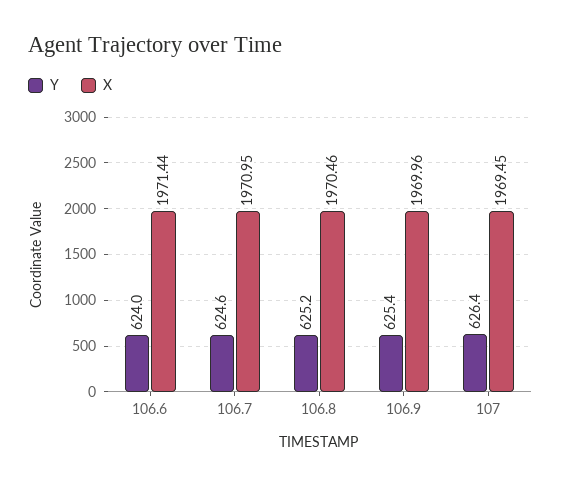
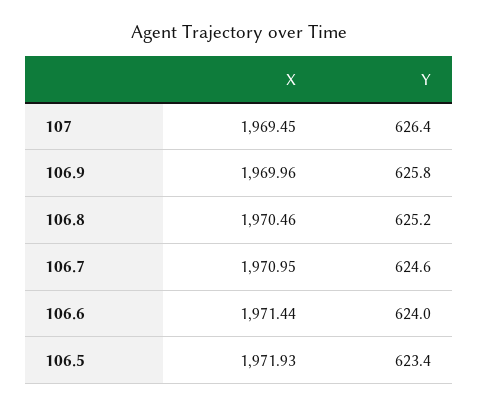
Y, 106.9: 625.4 -> 625.8
X, 106.5: none -> 1971.93
Y, 106.5: none -> 623.4

